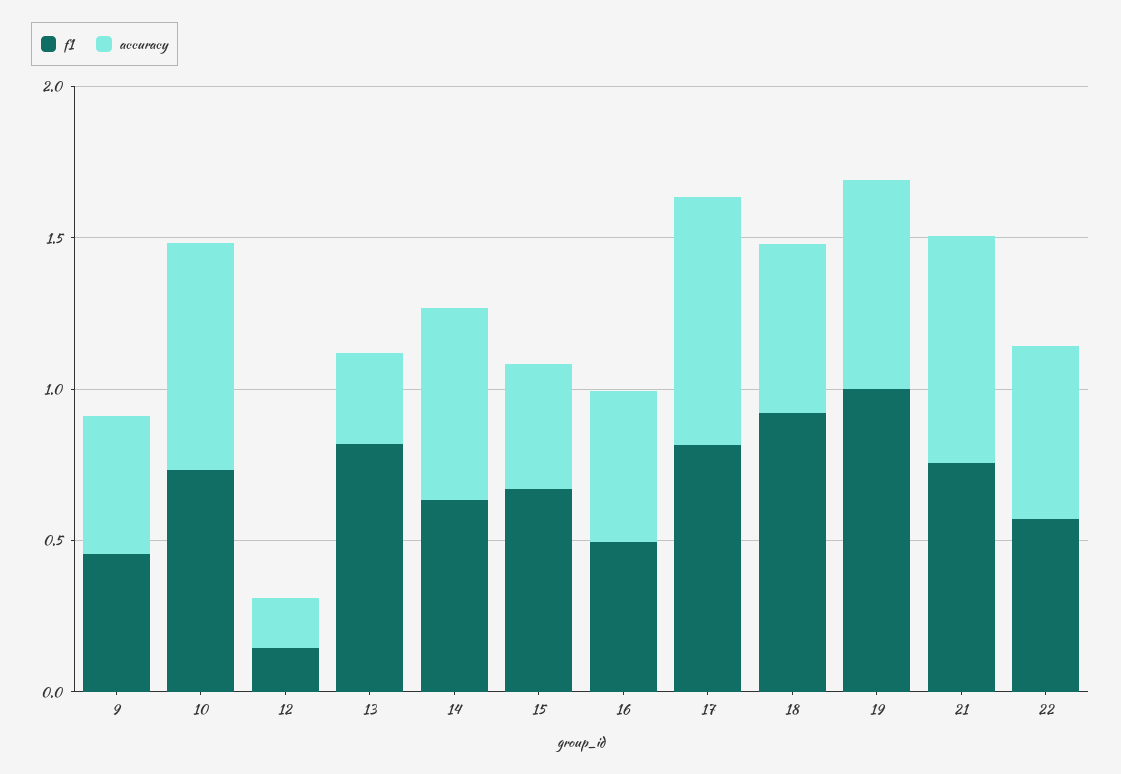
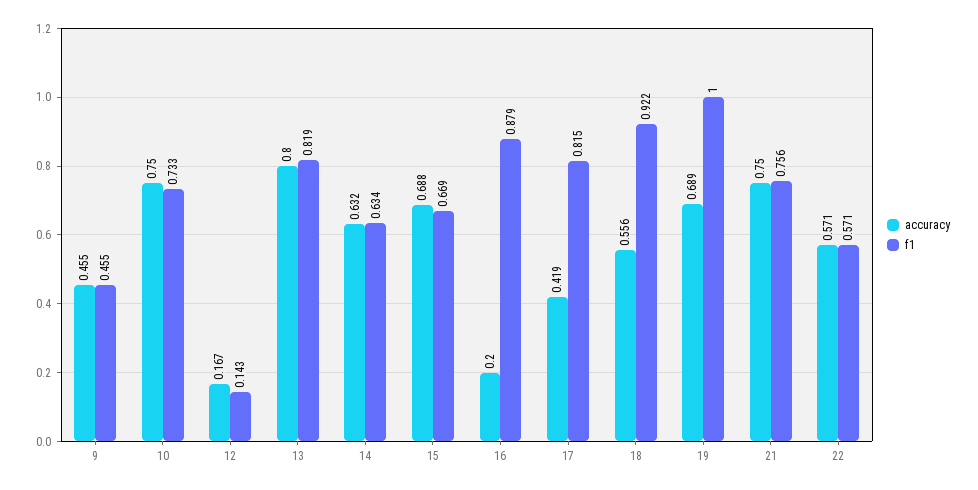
accuracy, 13: 0.3 -> 0.8
accuracy, 15: 0.4 -> 0.688
f1, 16: 0.5 -> 0.879
accuracy, 16: 0.5 -> 0.2
accuracy, 17: 0.8 -> 0.419

